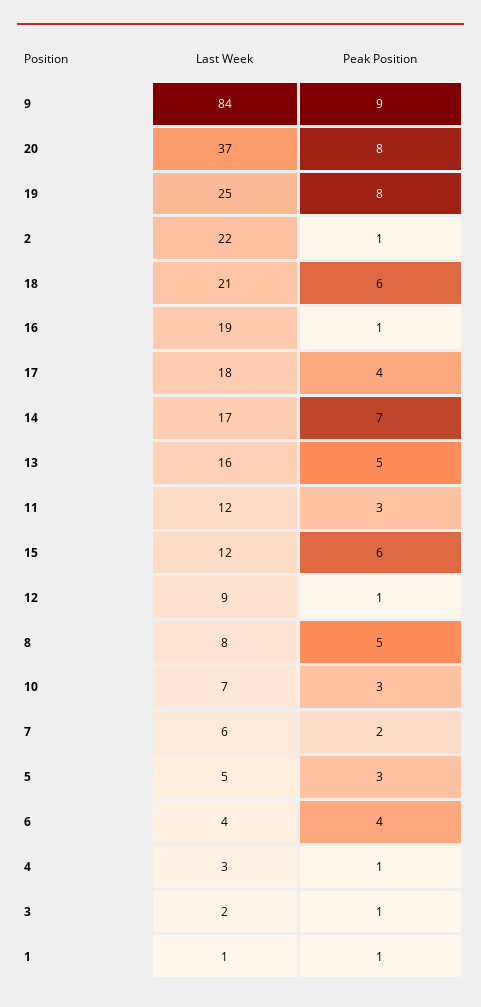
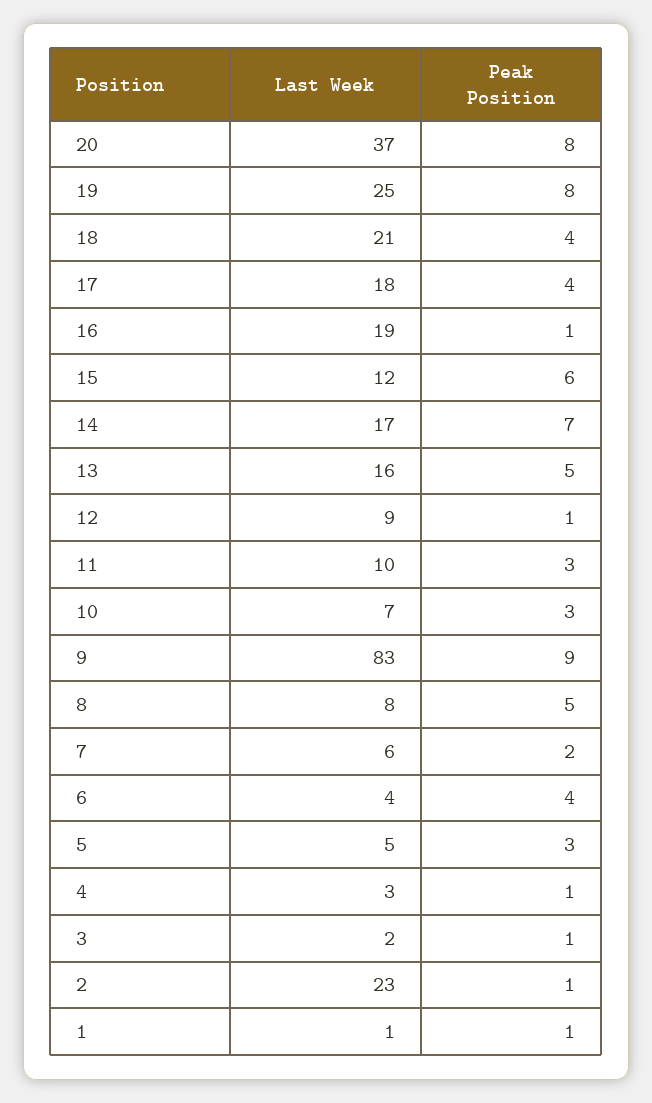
Last Week, 9: 84 -> 83
Last Week, 2: 22 -> 23
Peak Position, 18: 6 -> 4
Last Week, 11: 12 -> 10

